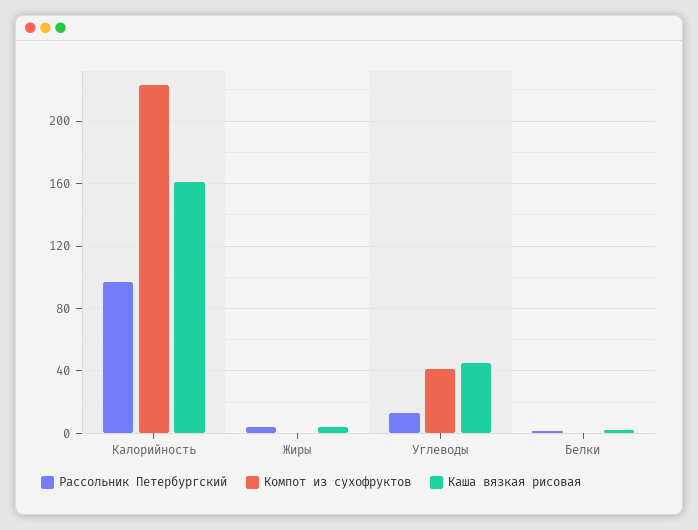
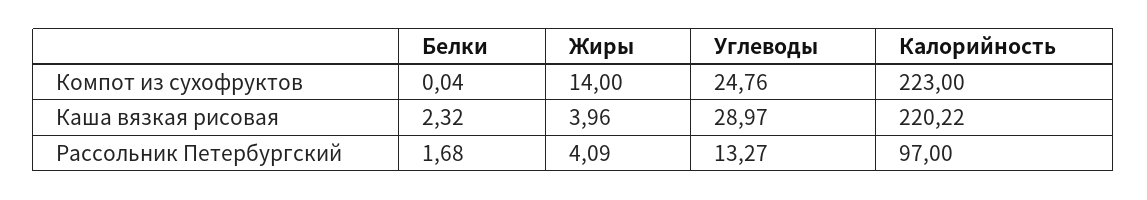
Каша вязкая рисовая, Калорийность: 160 -> 220.22
Компот из сухофруктов, Жиры: 0 -> 14
Компот из сухофруктов, Углеводы: 40 -> 24.76
Каша вязкая рисовая, Углеводы: 45 -> 28.97

